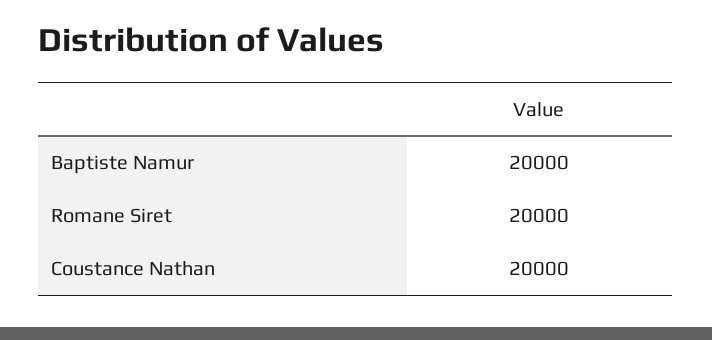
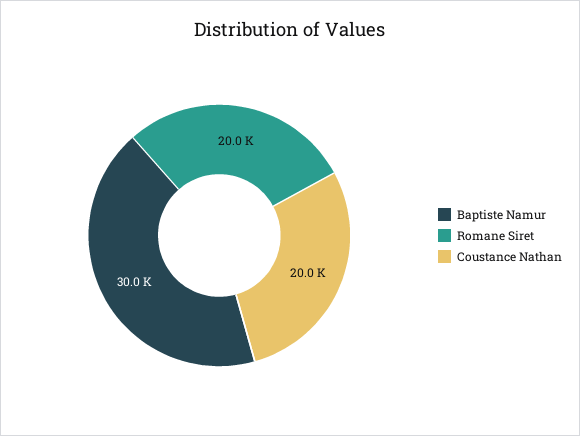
Baptiste Namur: 20000 -> 30000

